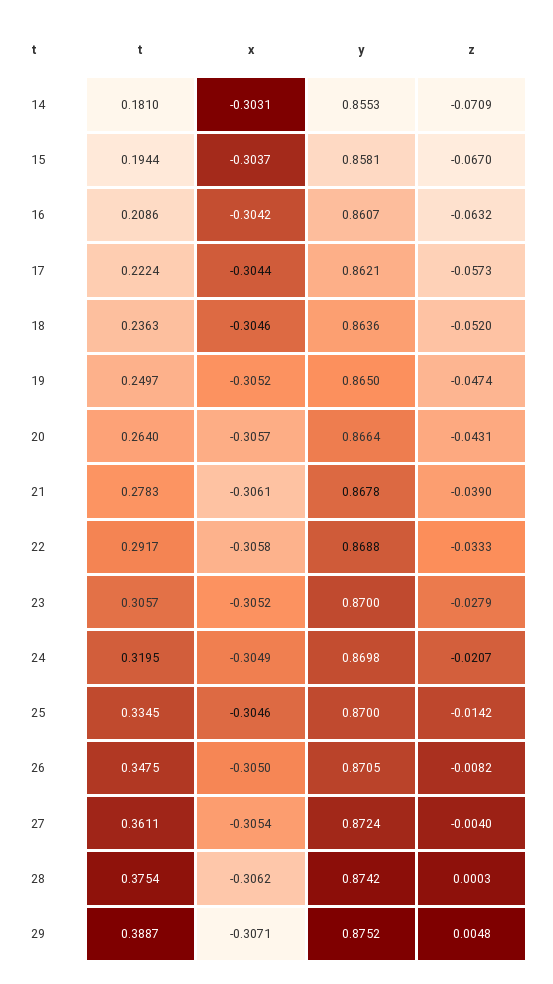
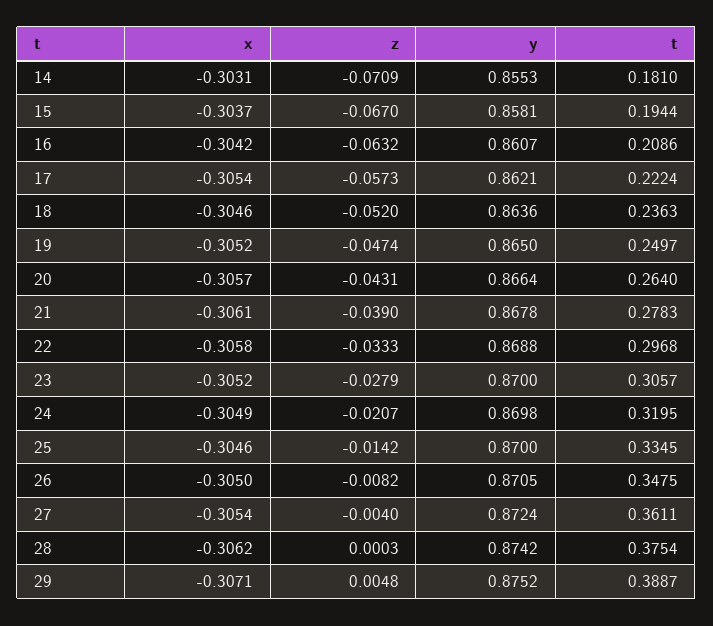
x, 17: -0.3044 -> -0.3054
t, 22: 0.2917 -> 0.2968

